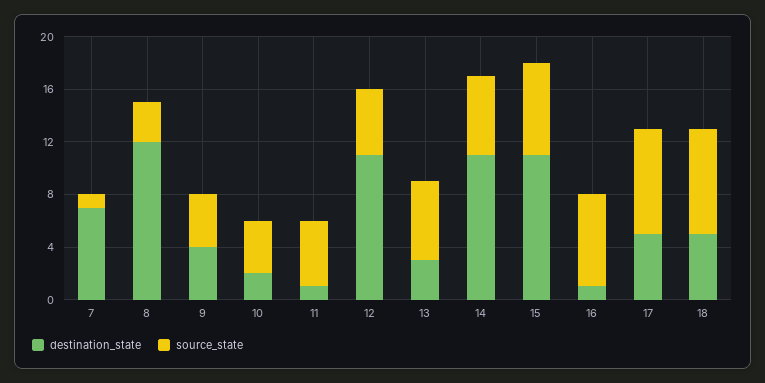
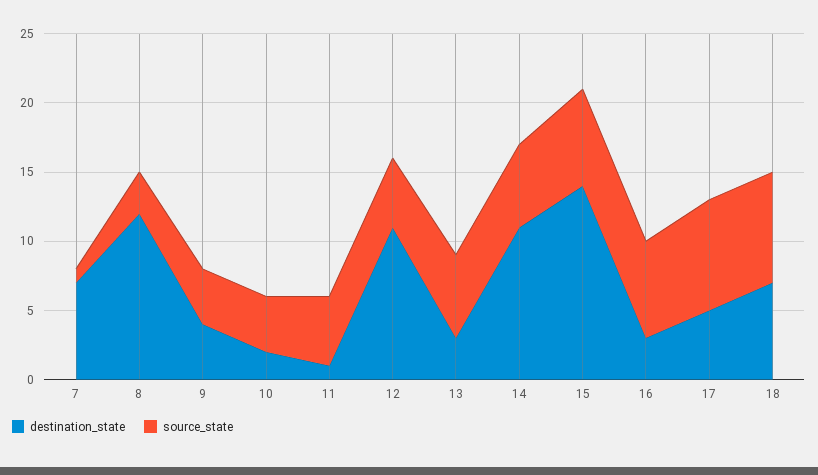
destination_state, 15: 11 -> 14
destination_state, 16: 1 -> 3
destination_state, 18: 5 -> 7

